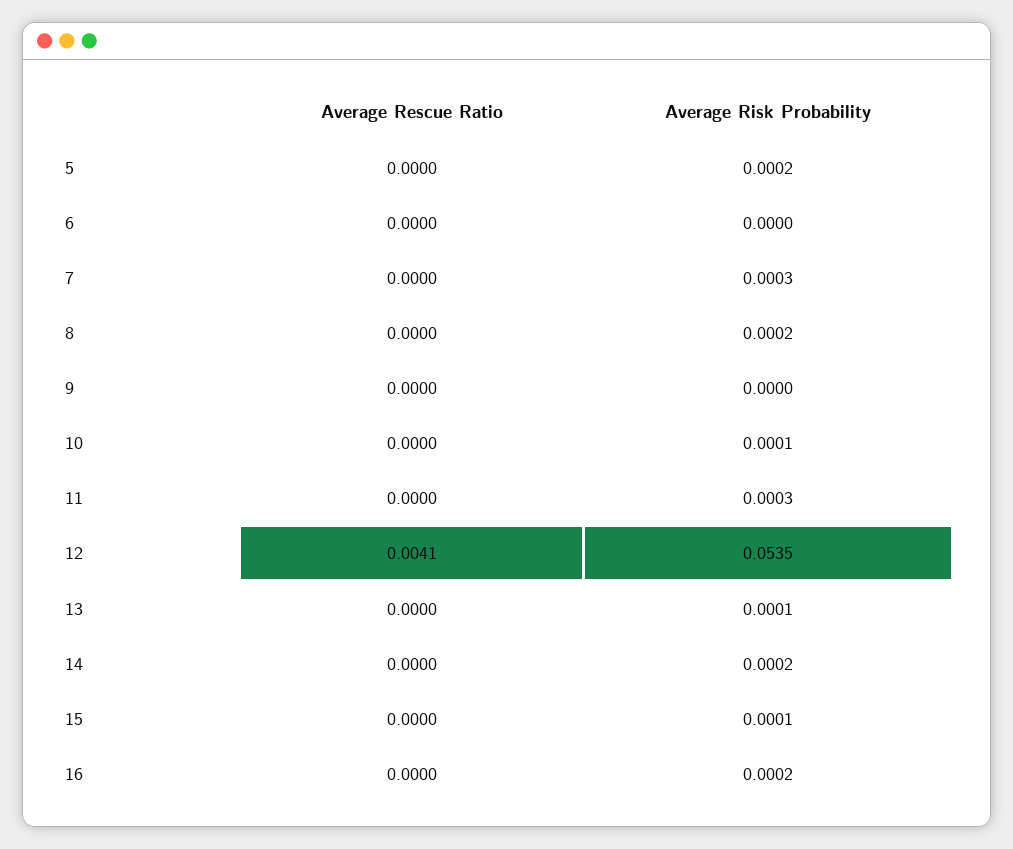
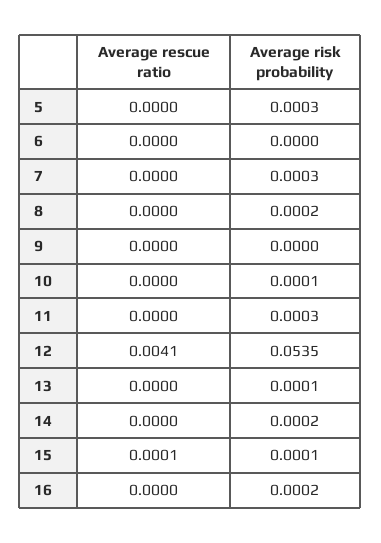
Average Risk Probability, 5: 0.0002 -> 0.0003
Average Rescue Ratio, 15: 0 -> 0.0001

